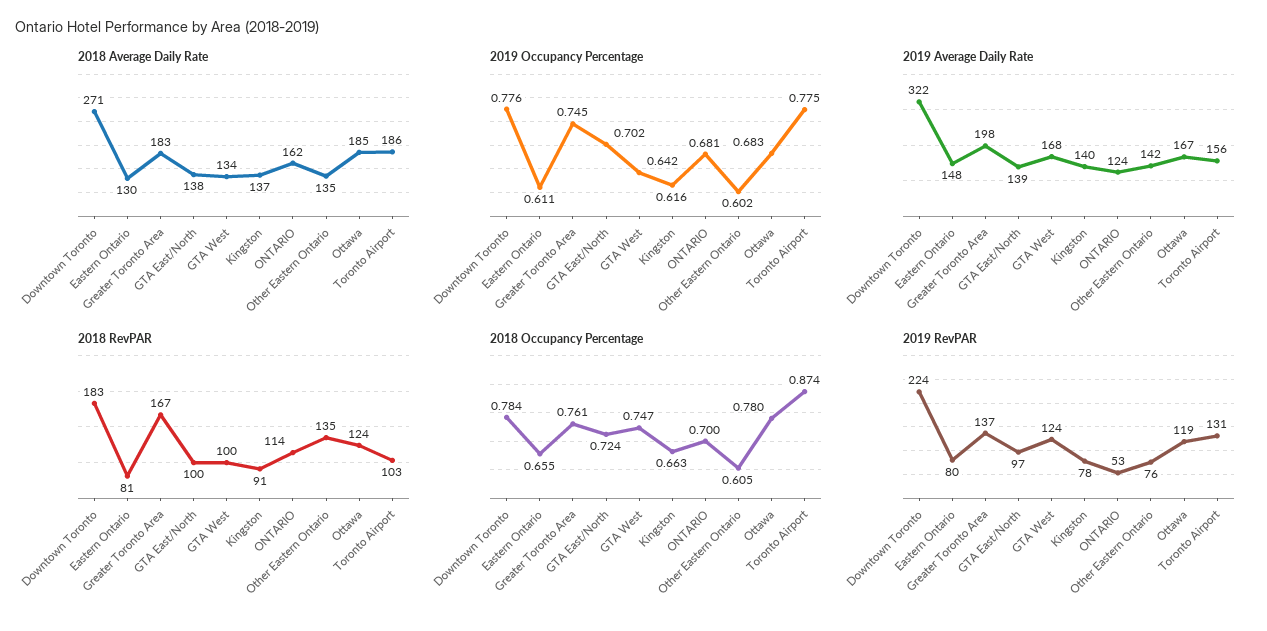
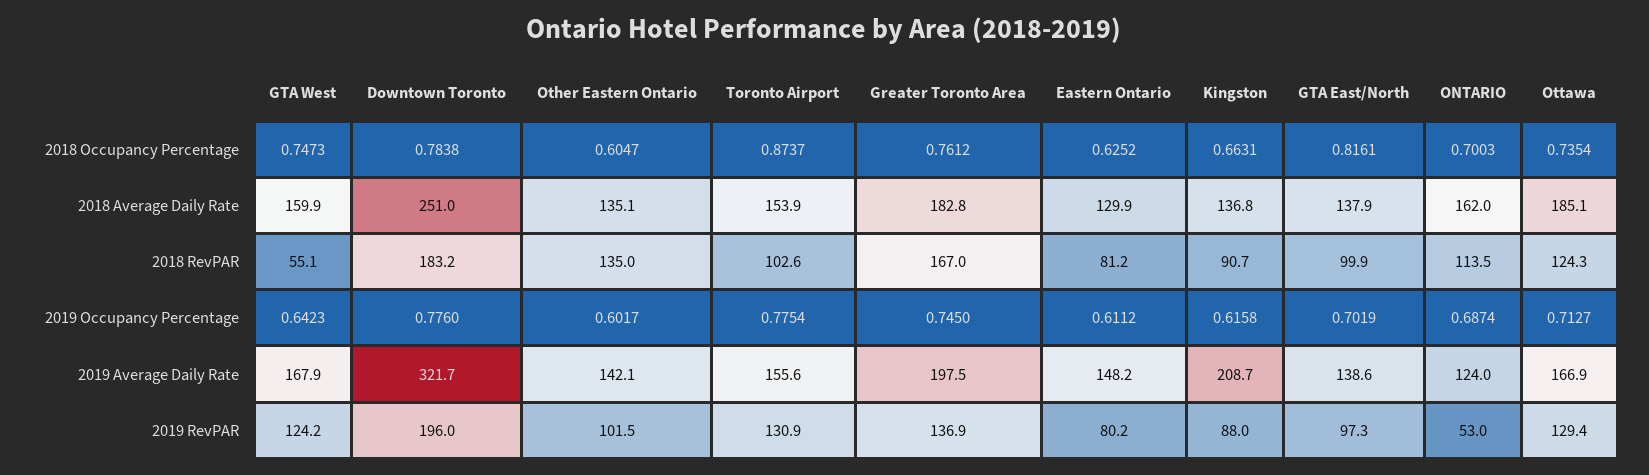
2018 Average Daily Rate, Downtown Toronto: 271 -> 251
2018 Average Daily Rate, GTA West: 134 -> 159.9
2018 Average Daily Rate, Toronto Airport: 186 -> 153.9
2019 Occupancy Percentage, ONTARIO: 0.681 -> 0.6874
2019 Occupancy Percentage, Ottawa: 0.683 -> 0.7127
2019 Average Daily Rate, Kingston: 140 -> 208.7
2018 RevPAR, GTA West: 100 -> 55.1
2018 Occupancy Percentage, Eastern Ontario: 0.655 -> 0.6252
2018 Occupancy Percentage, GTA East/North: 0.724 -> 0.8161
2018 Occupancy Percentage, Ottawa: 0.78 -> 0.7354
2019 RevPAR, Downtown Toronto: 224 -> 196
2019 RevPAR, Kingston: 78 -> 88
2019 RevPAR, Other Eastern Ontario: 76 -> 101.5
2019 RevPAR, Ottawa: 119 -> 129.4

